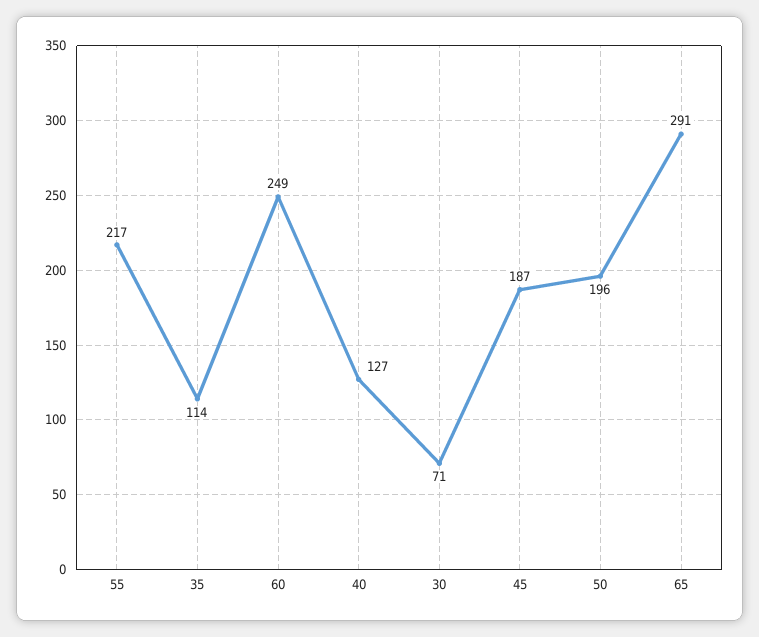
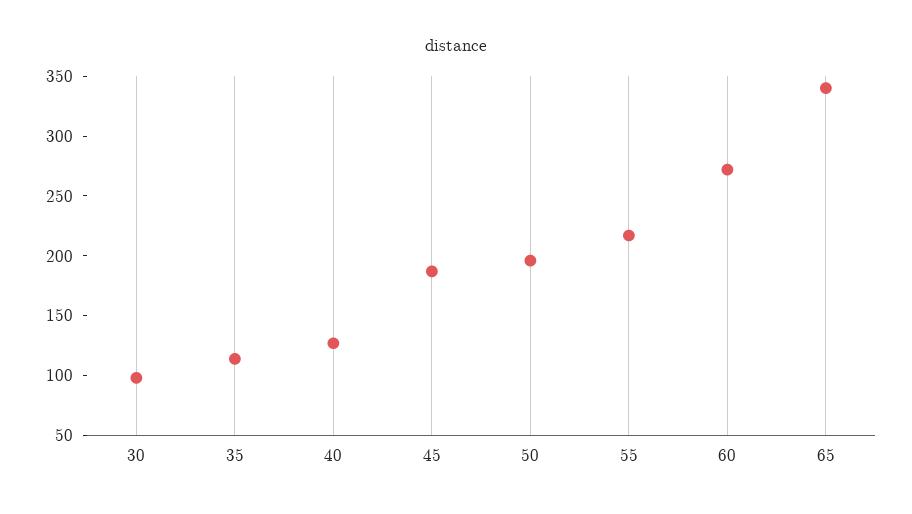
60: 249 -> 270
30: 71 -> 100
65: 291 -> 340

